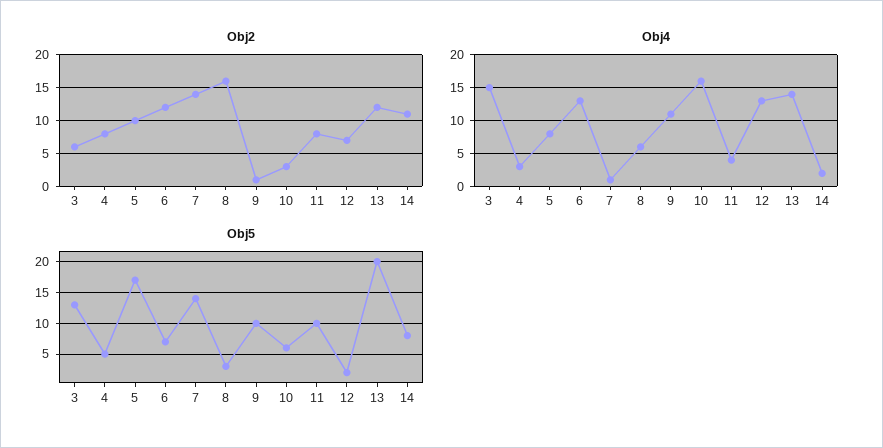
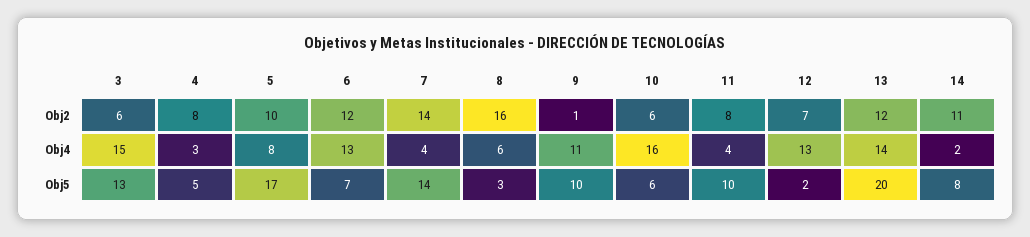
Obj2, 10: 3 -> 6
Obj4, 7: 1 -> 4

